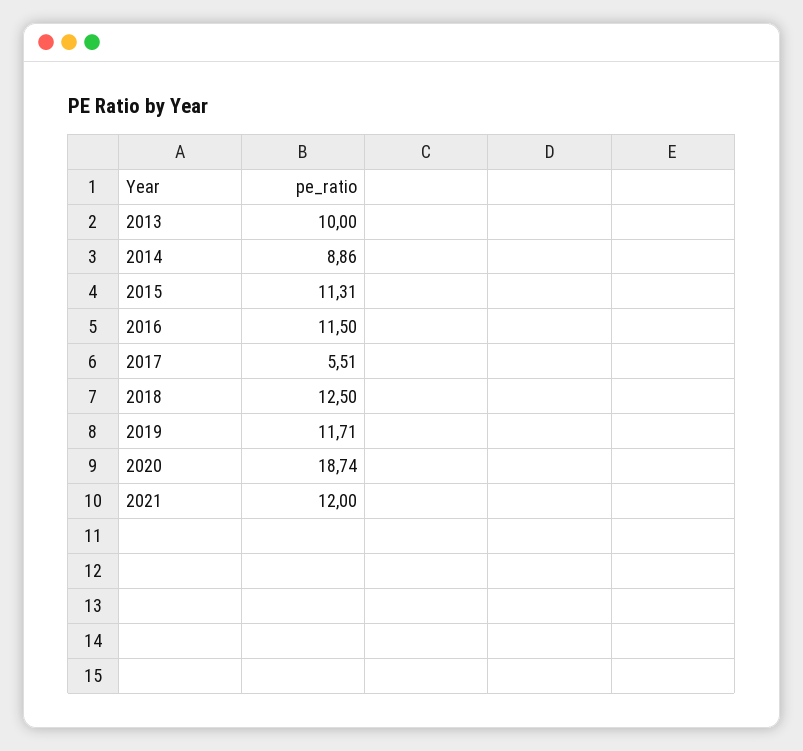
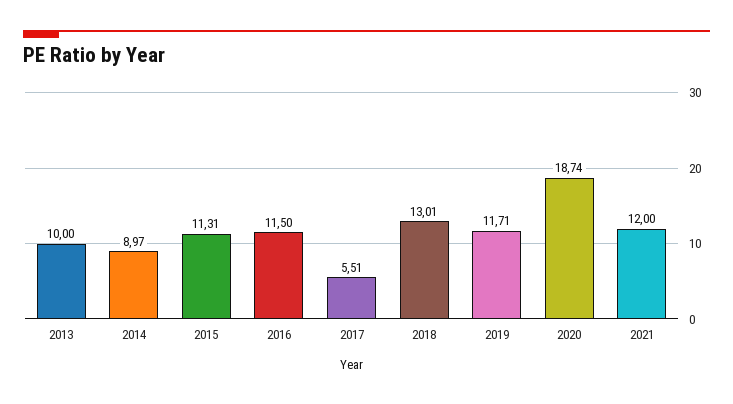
2014: 8.86 -> 8.97
2018: 12.5 -> 13.01

